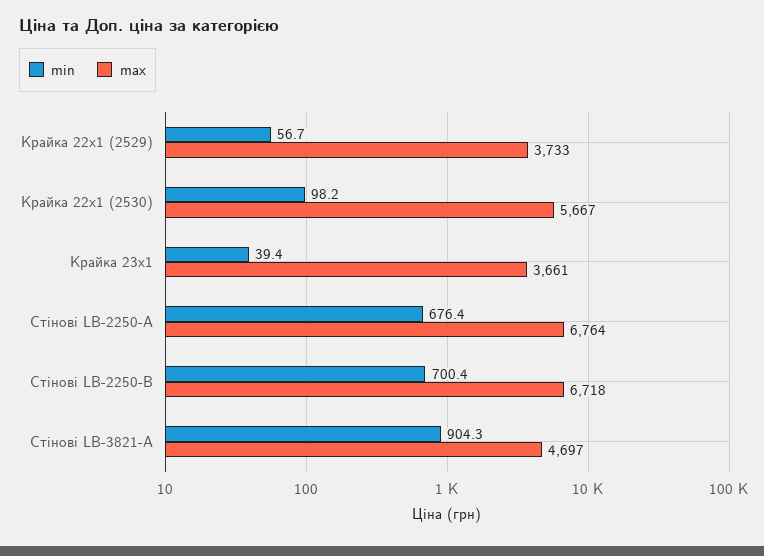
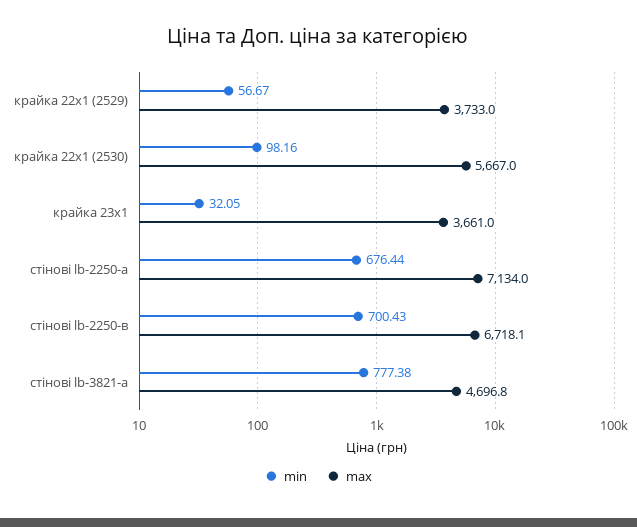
min, Крайка 23x1: 39.4 -> 32.05
max, Стінові LB-2250-А: 6764 -> 7134
min, Стінові LB-3821-А: 904.3 -> 777.38

